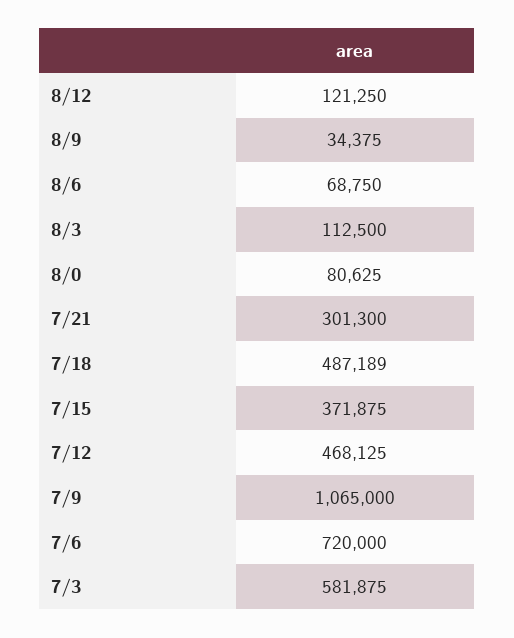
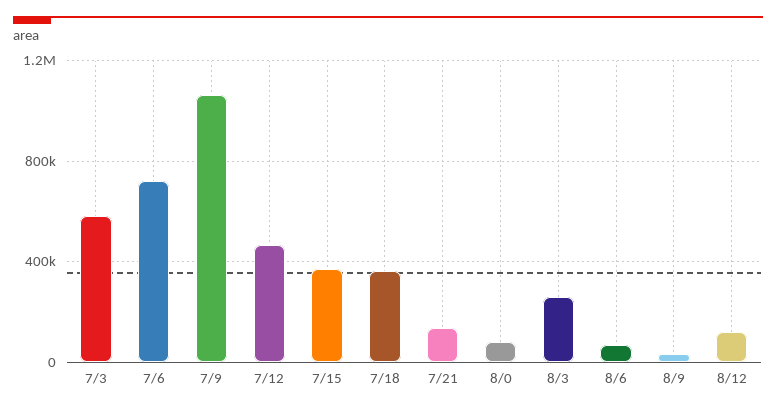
8/3: 112500 -> 250000
7/21: 301300 -> 150000
7/18: 487189 -> 350000

